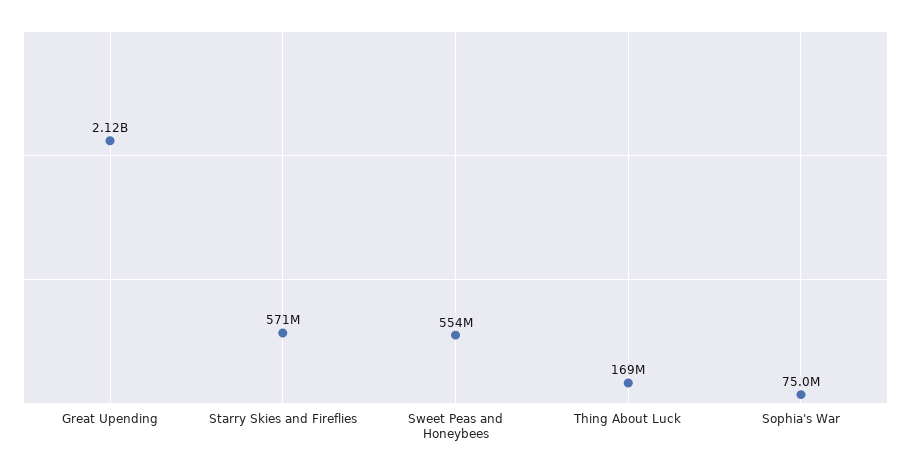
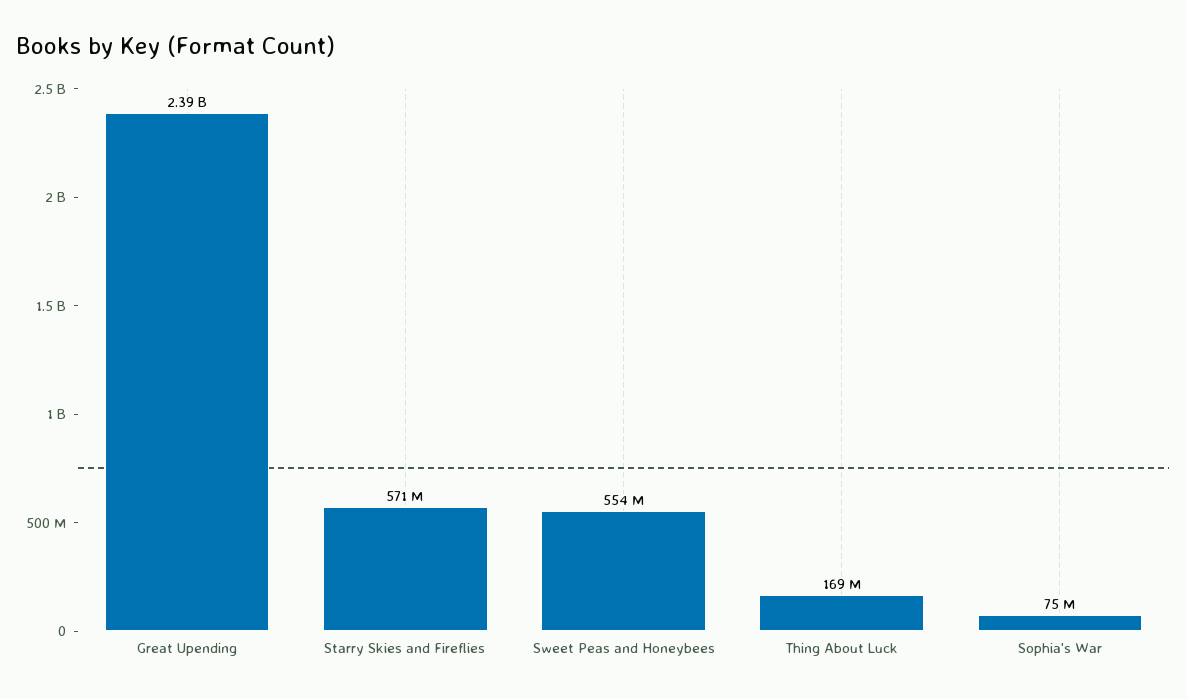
Great Upending: 2120000000 -> 2390000000

